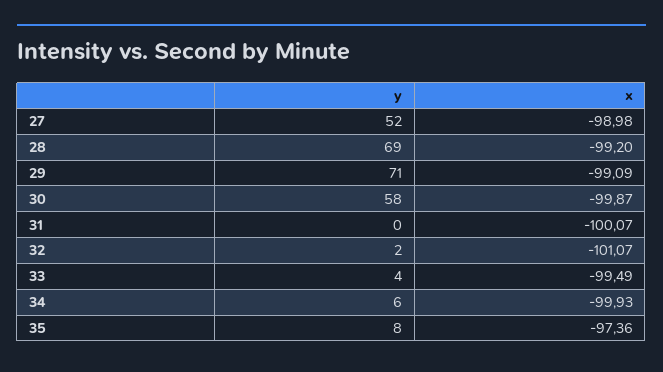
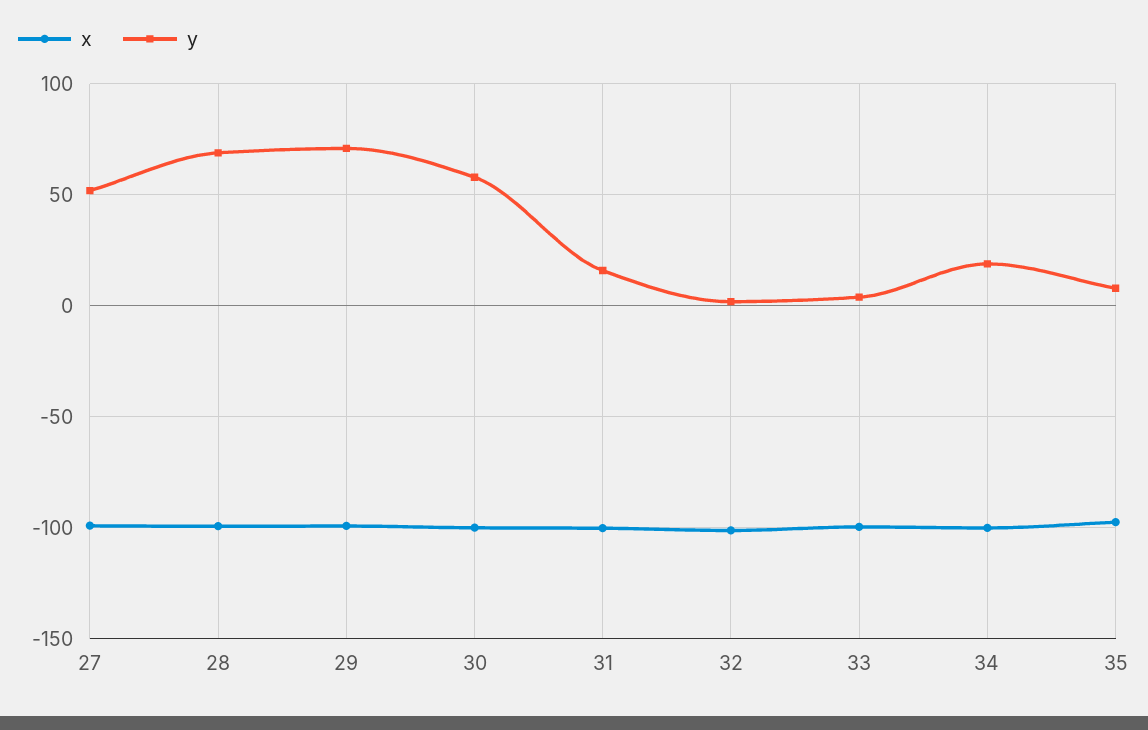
y, 31: 0 -> 15
y, 34: 6 -> 20

